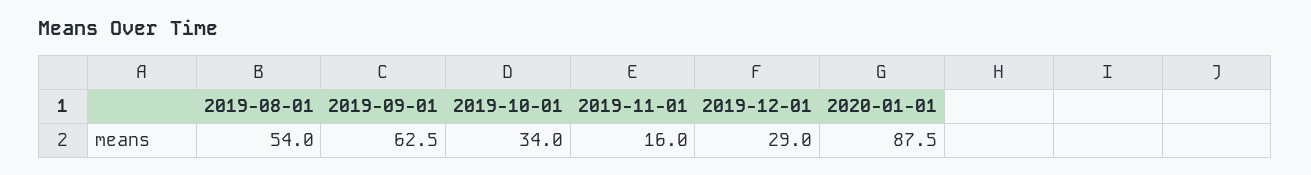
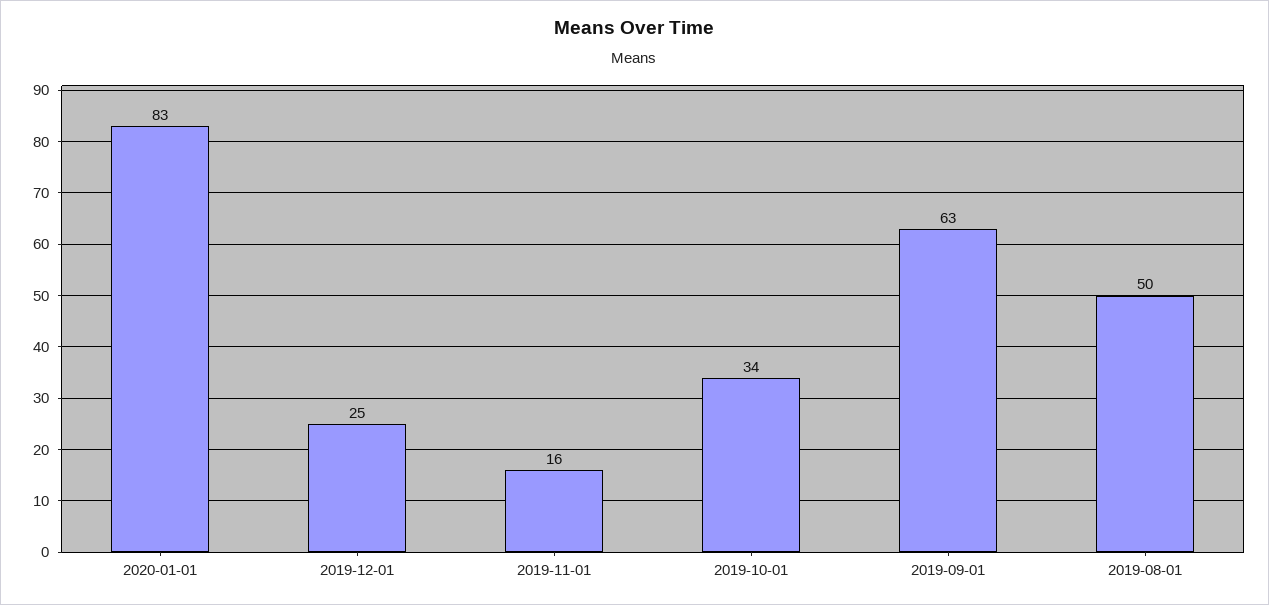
2019-08-01: 54 -> 50
2019-12-01: 29 -> 25
2020-01-01: 87.5 -> 83

